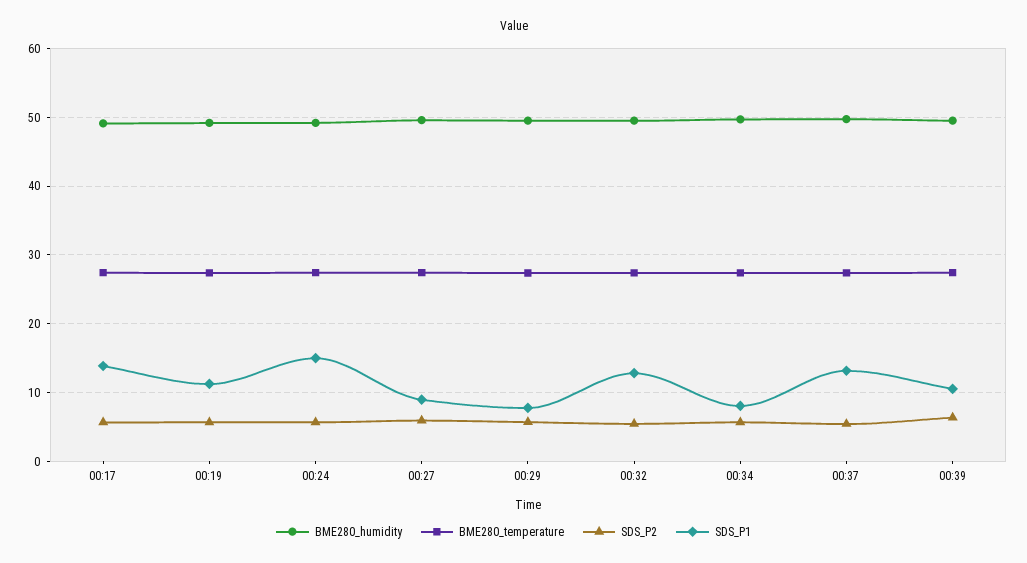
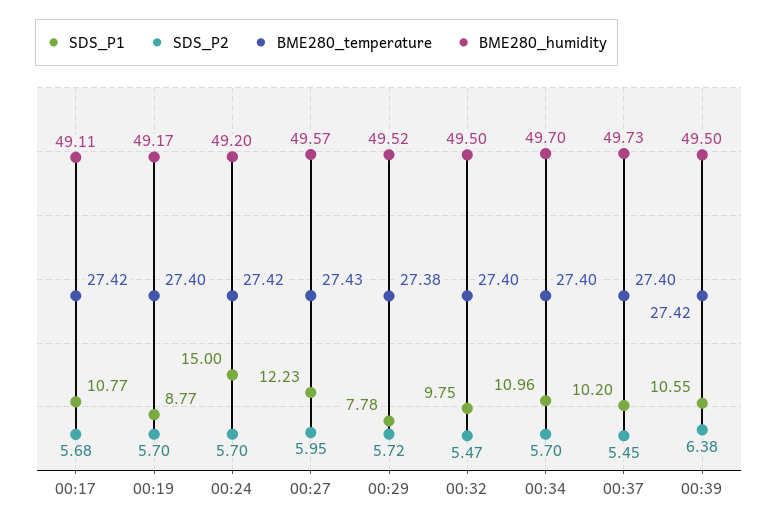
SDS_P1, 00:17: 14 -> 10.77
SDS_P1, 00:19: 11 -> 8.77
SDS_P1, 00:27: 9 -> 12.23
SDS_P1, 00:32: 13 -> 9.75
SDS_P1, 00:34: 8 -> 10.96
SDS_P1, 00:37: 13 -> 10.2

